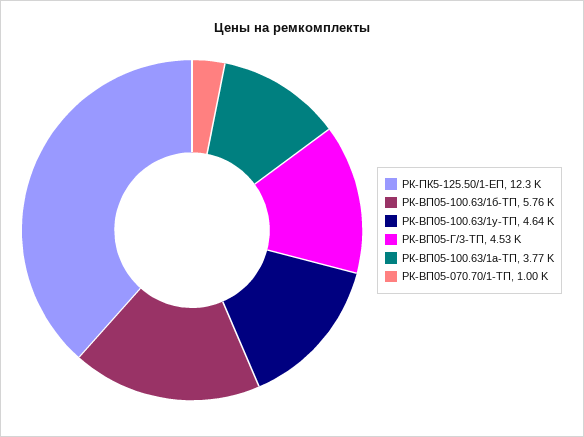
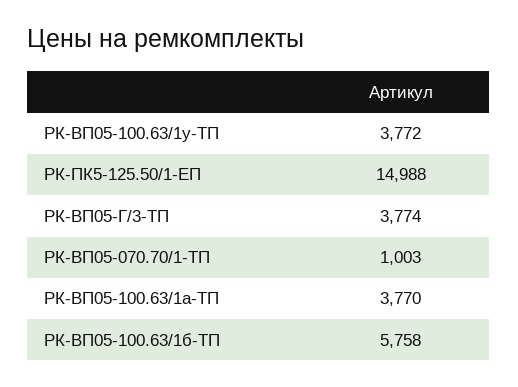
РК-ПК5-125.50/1-ЕП: 12300 -> 14988
РК-ВП05-100.63/1у-ТП: 4640 -> 3772
РК-ВП05-Г/3-ТП: 4530 -> 3774

